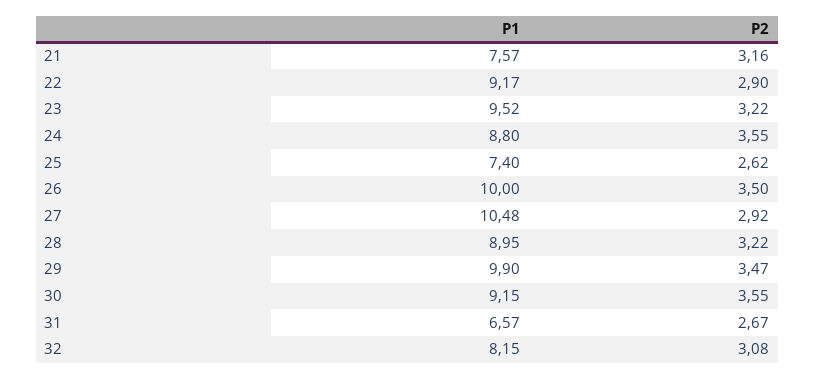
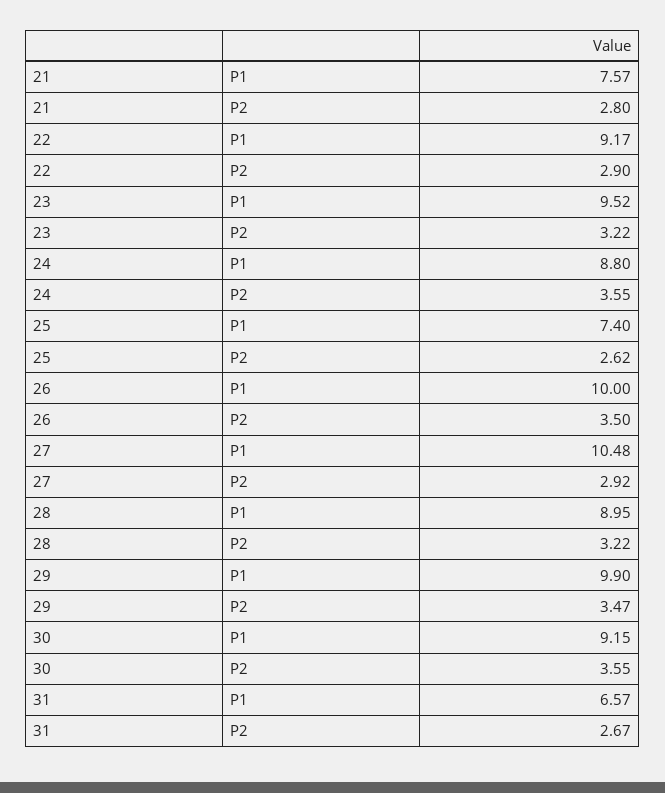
P2, 21: 3.16 -> 2.8
P1, 32: 8.15 -> none
P2, 32: 3.08 -> none

